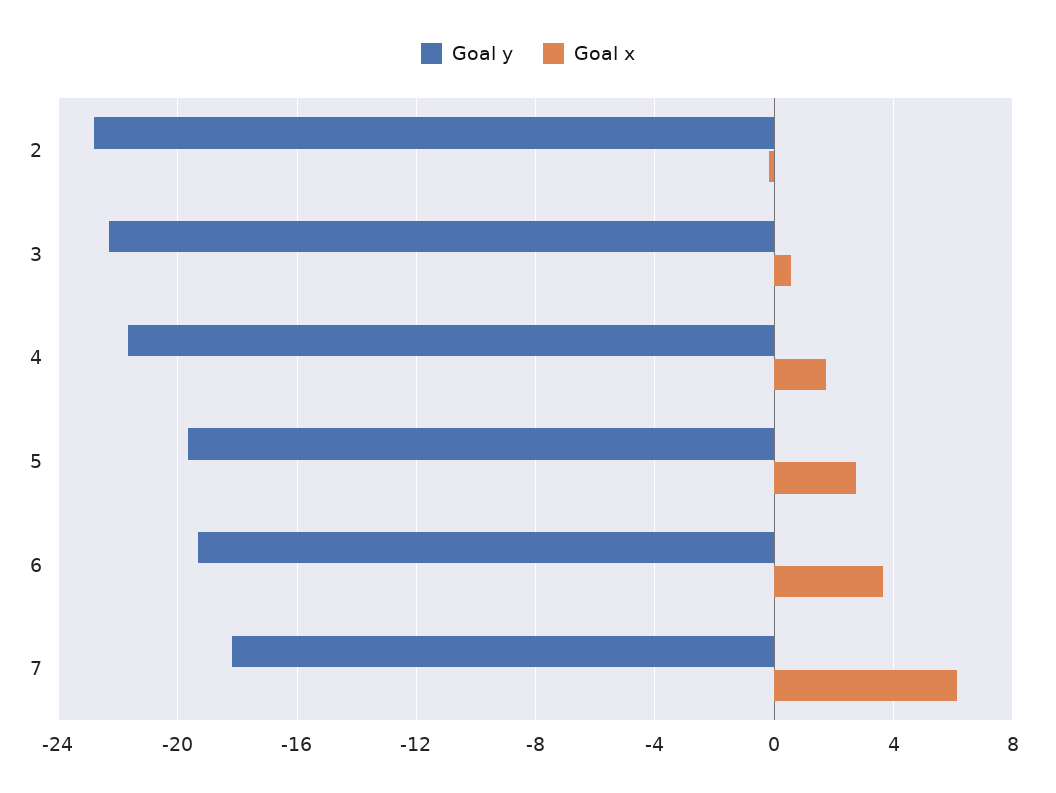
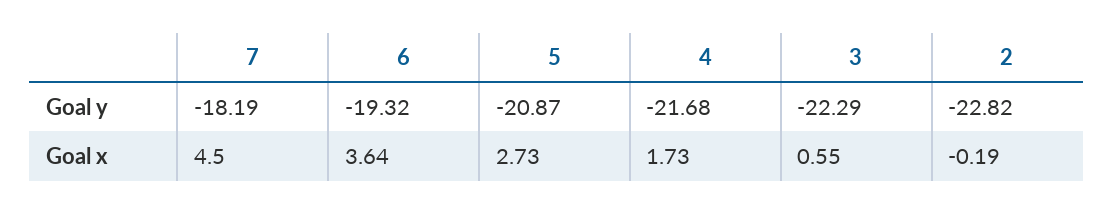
Goal y, 5: -19.5 -> -20.87
Goal x, 7: 6 -> 4.5

